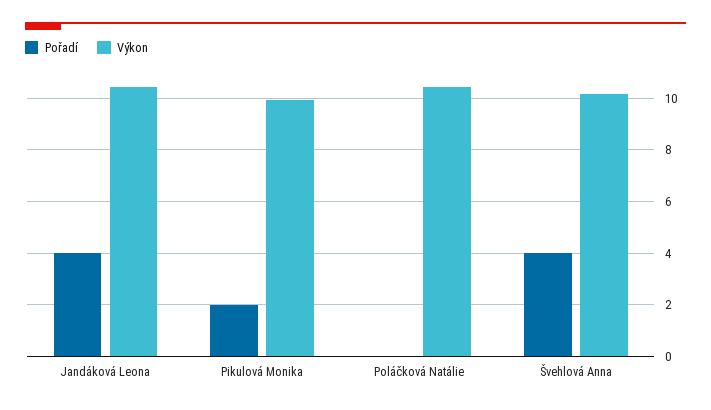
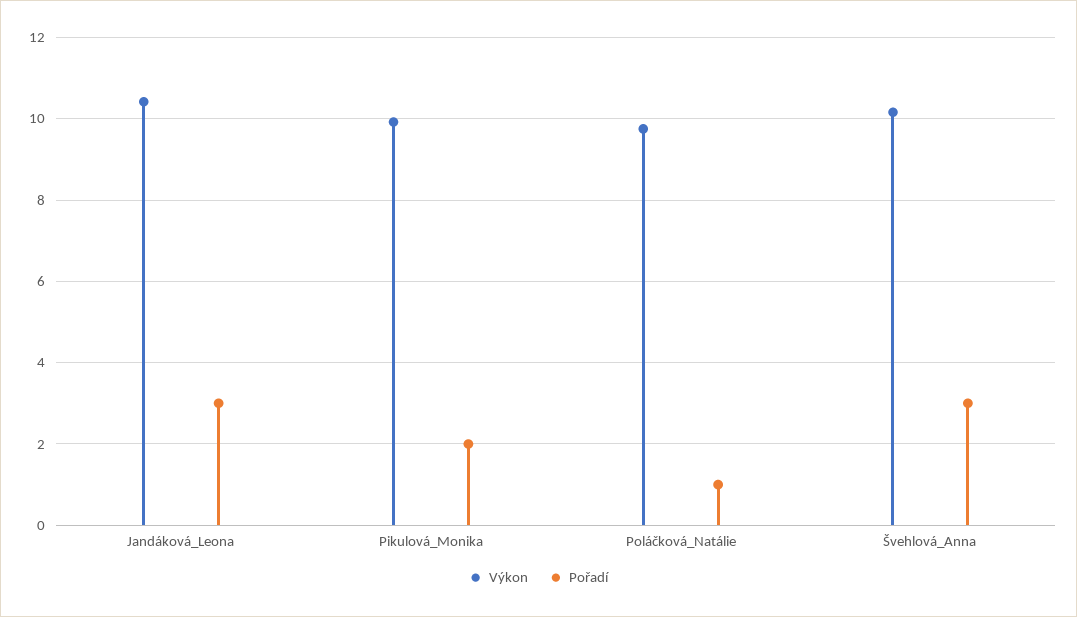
Pořadí, Jandáková Leona: 4 -> 3
Pořadí, Poláčková Natálie: 0 -> 1
Výkon, Poláčková Natálie: 10.5 -> 9.8
Pořadí, Švehlová Anna: 4 -> 3

